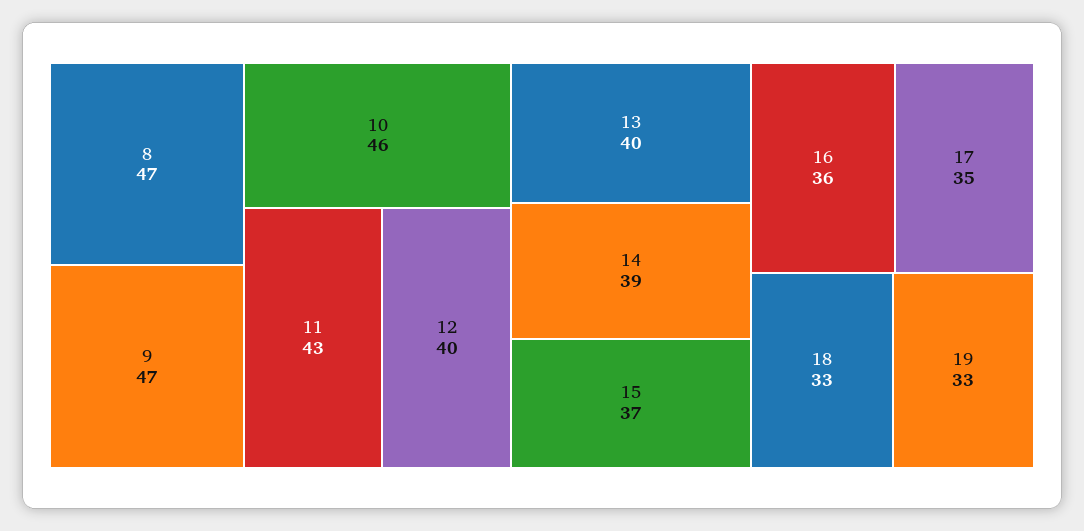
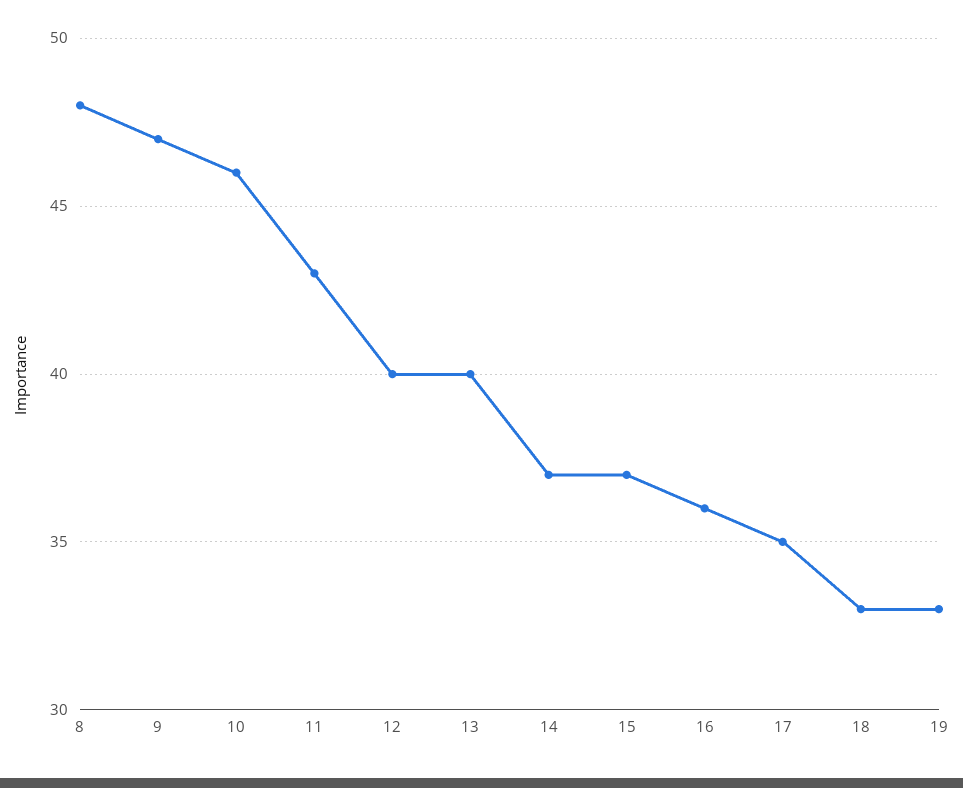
8: 47 -> 48
14: 39 -> 37

